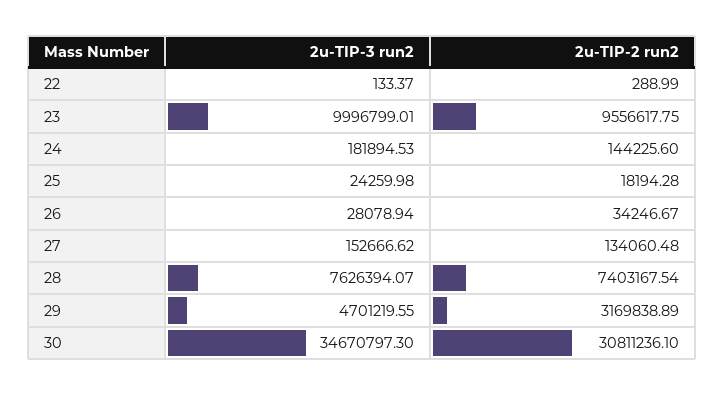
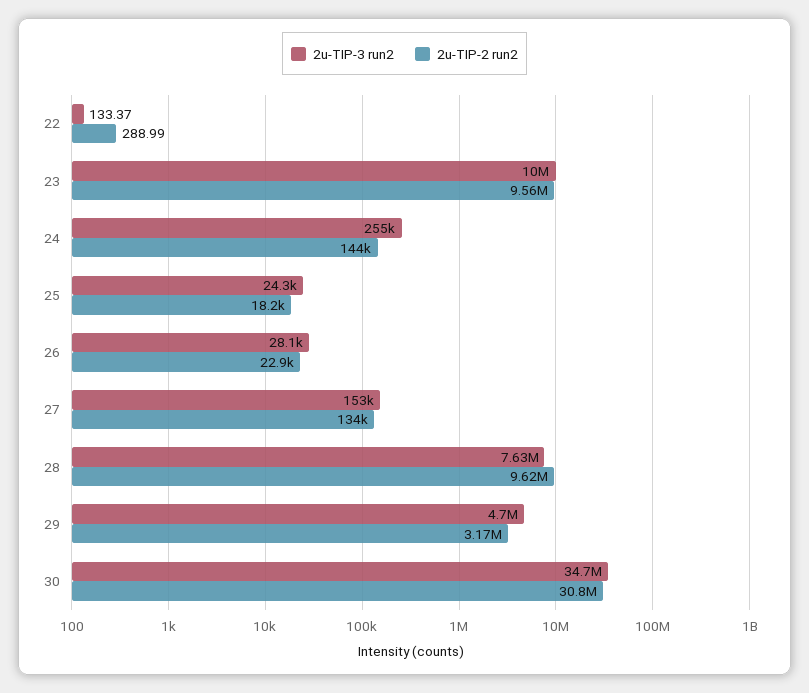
2u-TIP-3 run2, 24: 181894.53 -> 255000
2u-TIP-2 run2, 26: 34246.67 -> 22900
2u-TIP-2 run2, 28: 7403167.54 -> 9620000

